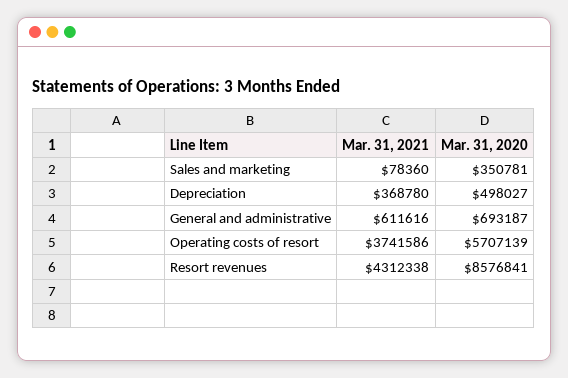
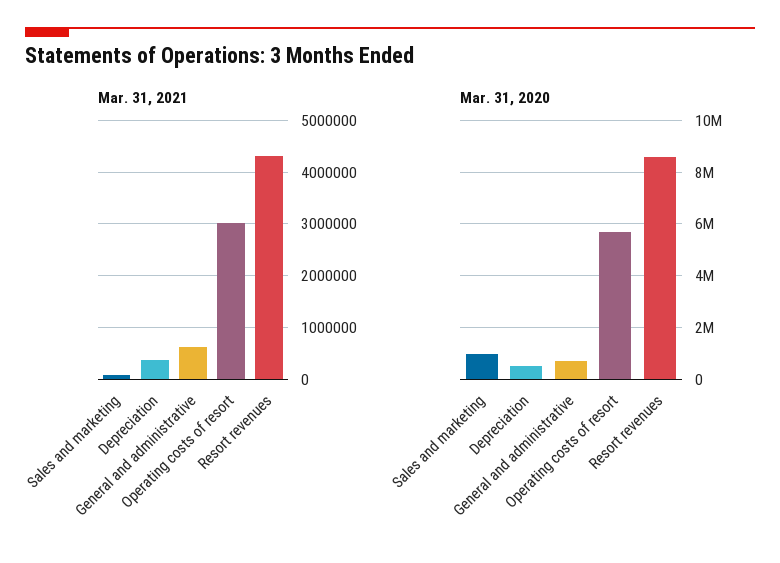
Mar. 31, 2020, Sales and marketing: 350781 -> 1000000
Mar. 31, 2021, Operating costs of resort: 3741586 -> 3000000

